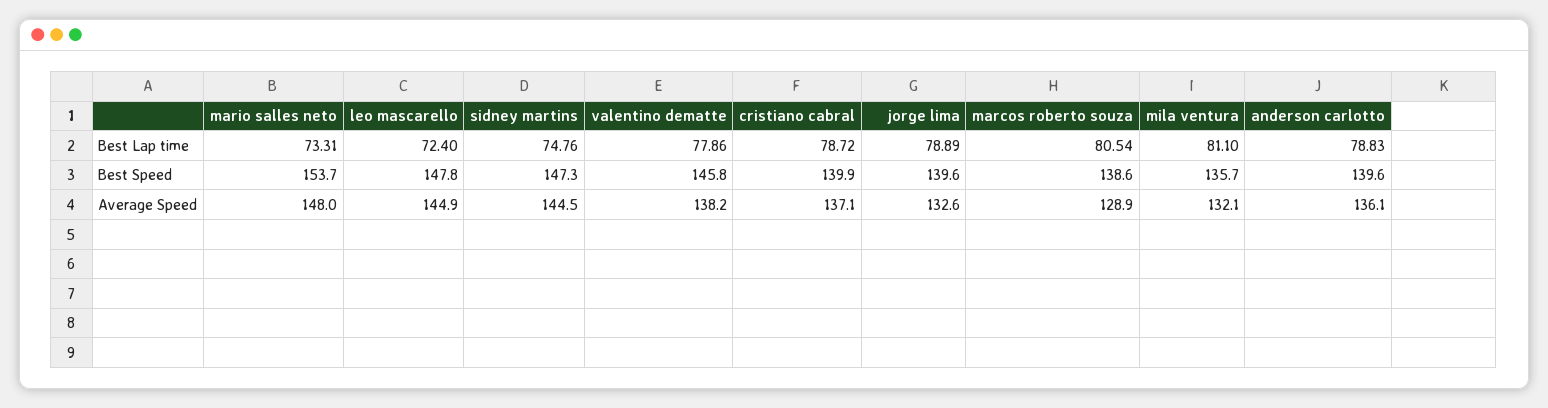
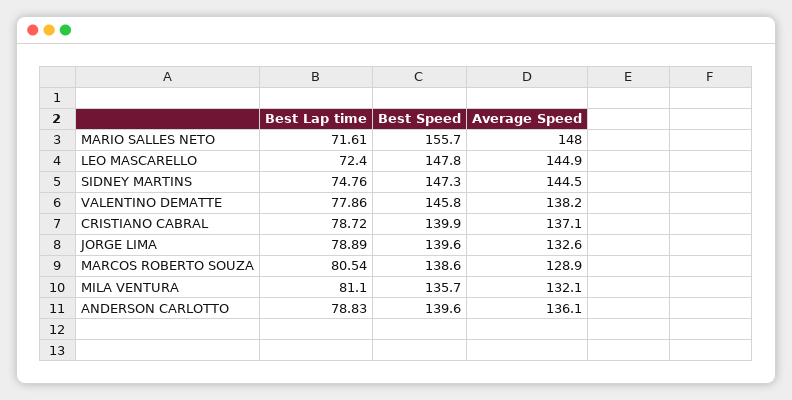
mario salles neto, Best Lap time: 73.31 -> 71.61
mario salles neto, Best Speed: 153.7 -> 155.7

